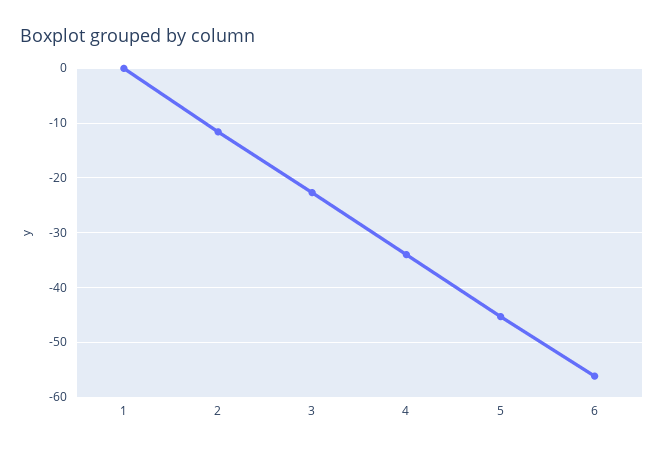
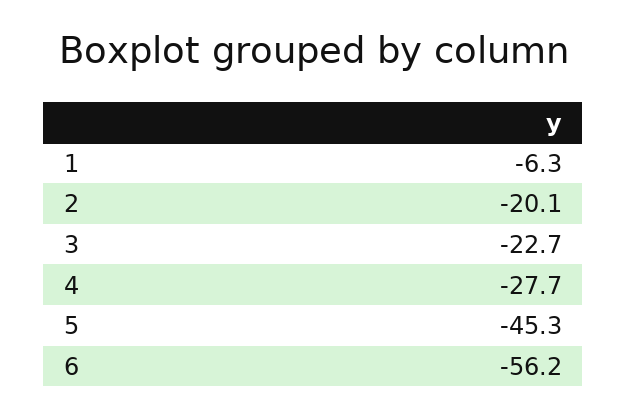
1: 0 -> -6.3
2: -12 -> -20.1
4: -34 -> -27.7

